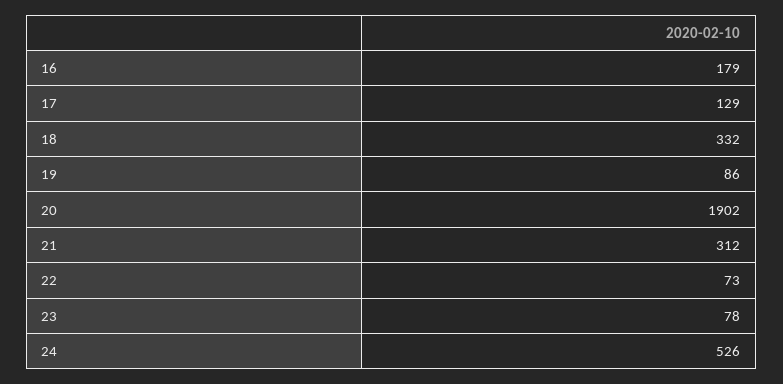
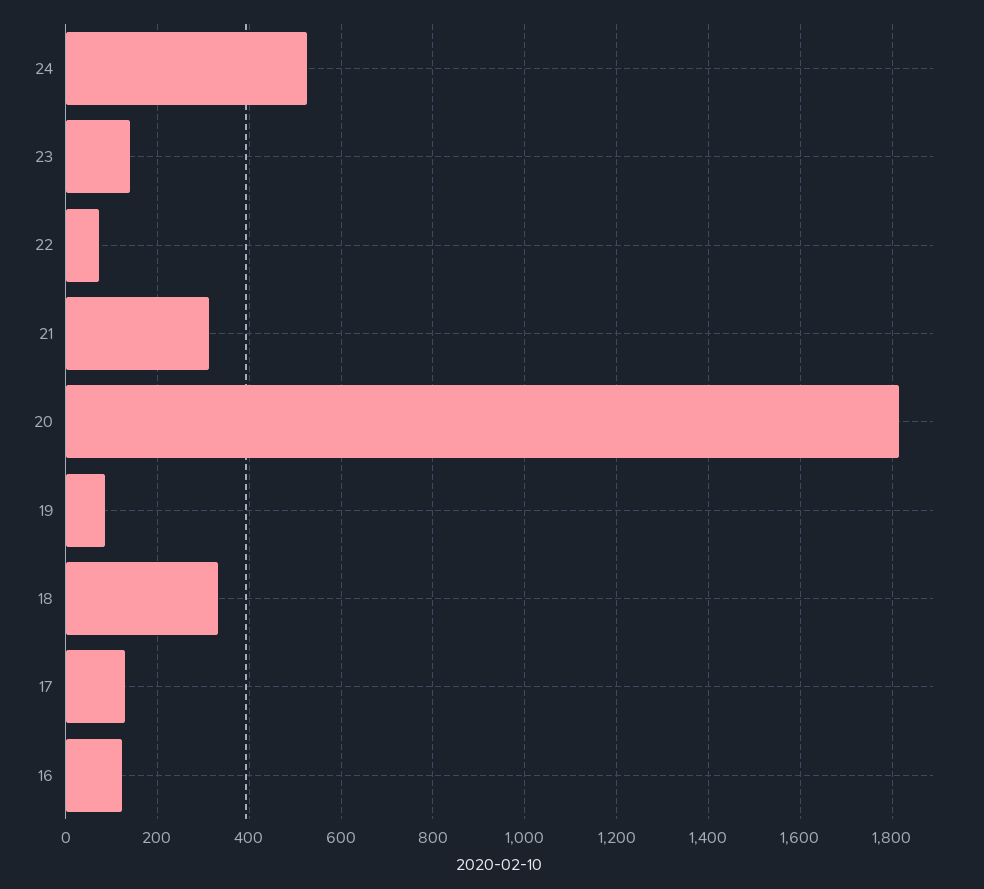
16: 179 -> 120
20: 1902 -> 1820
23: 78 -> 140

